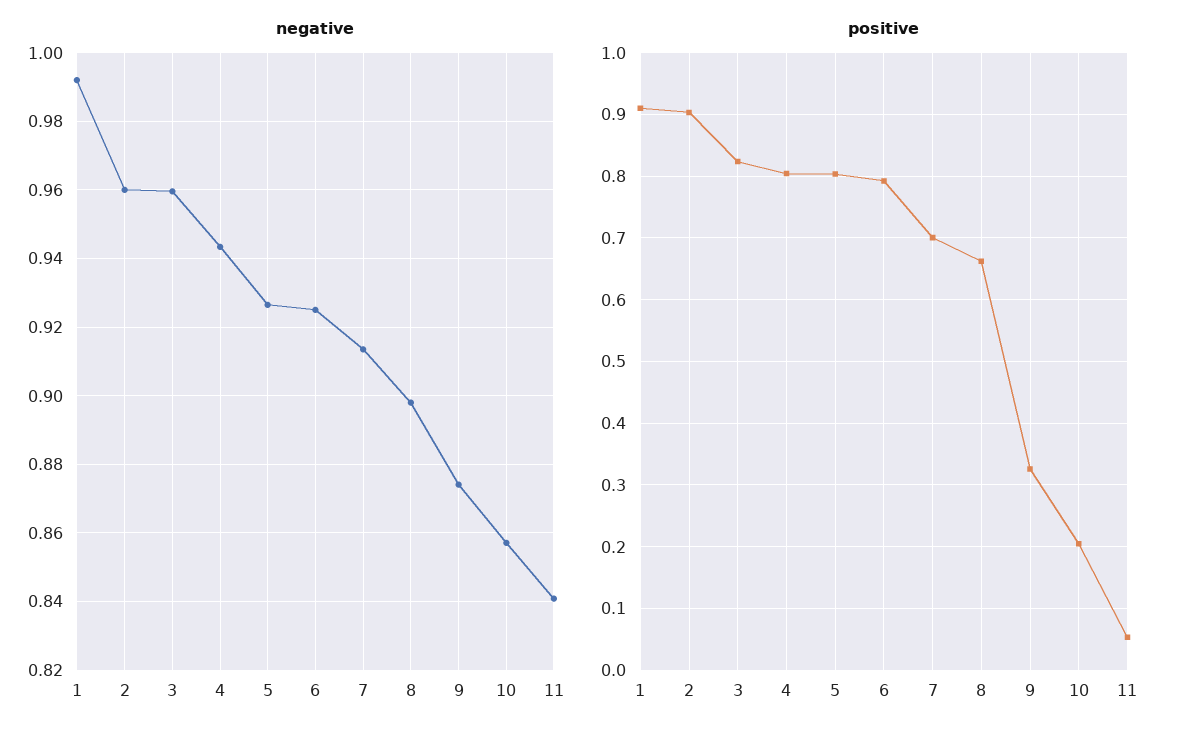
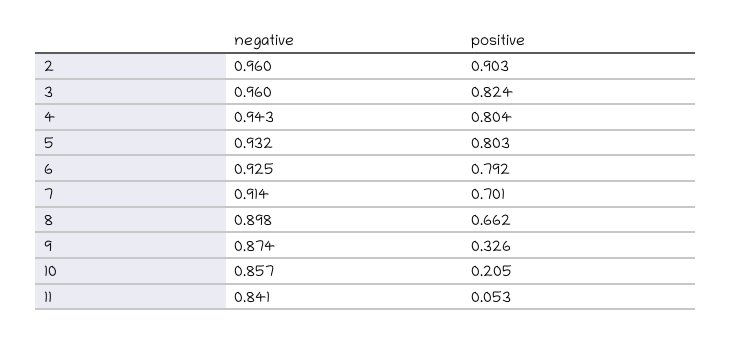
negative, 1: 0.992 -> none
negative, 5: 0.926 -> 0.932
positive, 1: 0.91 -> none

